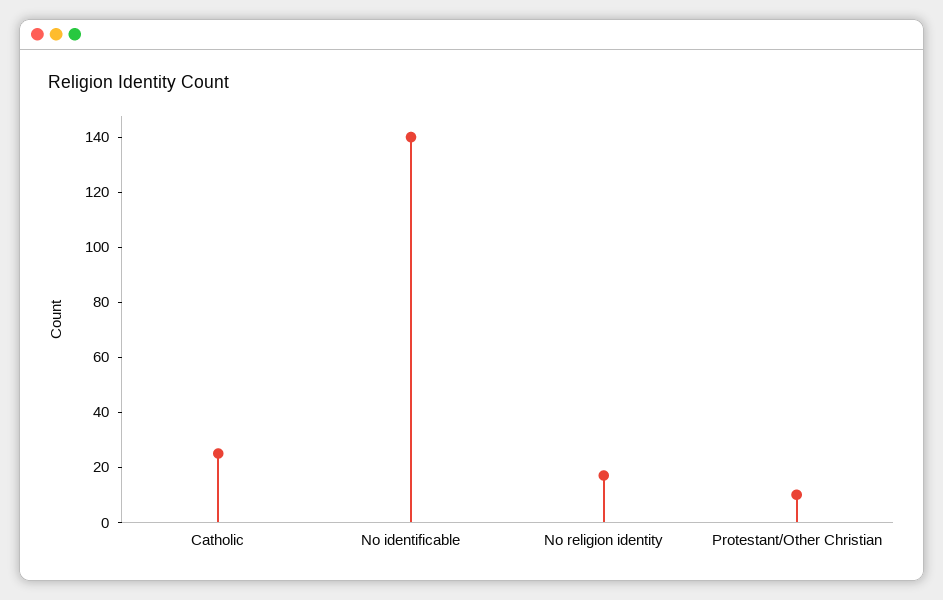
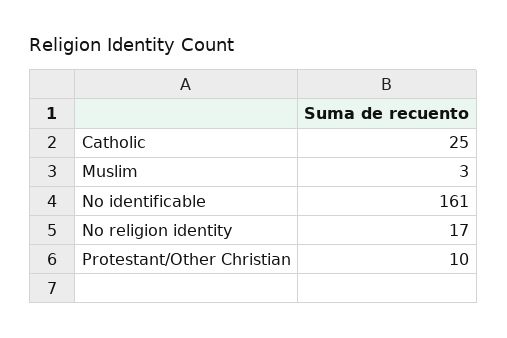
No identificable: 140 -> 161
Muslim: none -> 3

